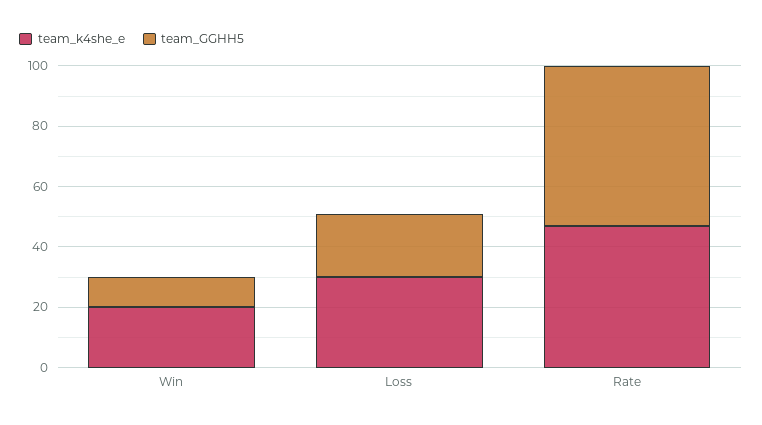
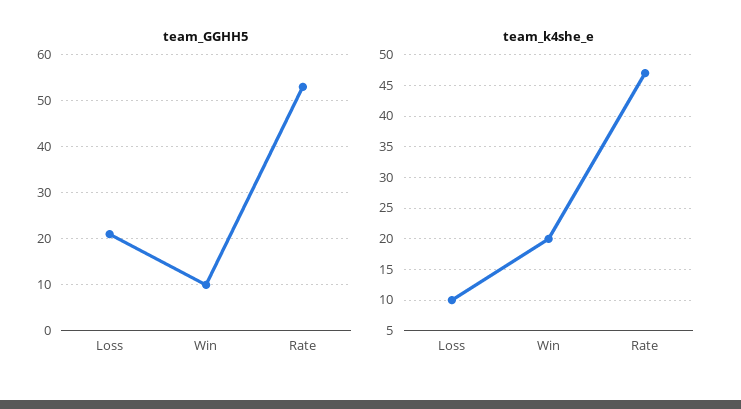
team_k4she_e, Loss: 30 -> 10

